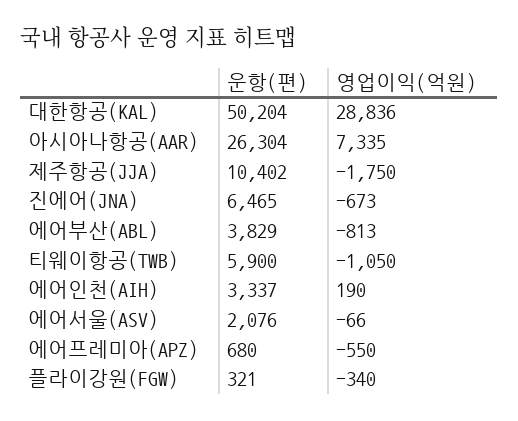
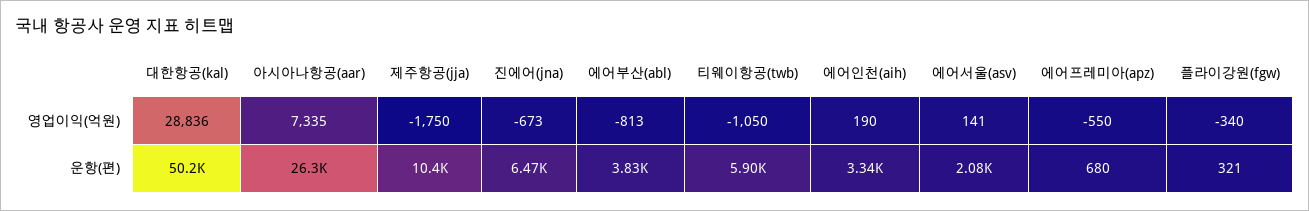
영업이익(억원), 에어서울(ASV): -66 -> 141

